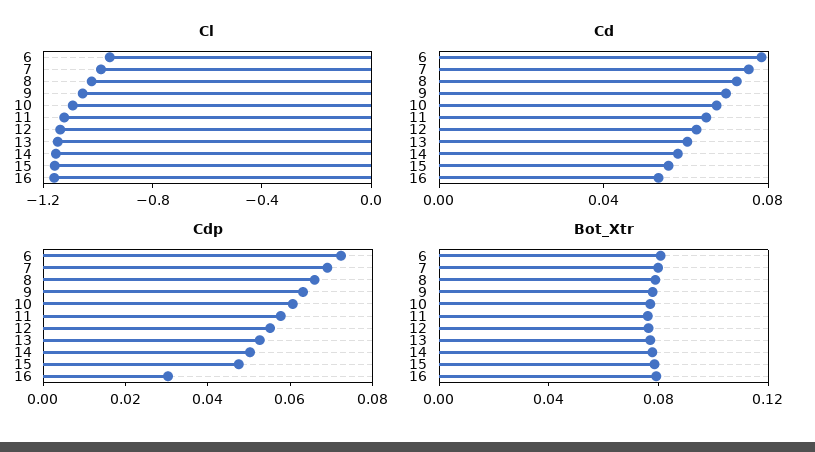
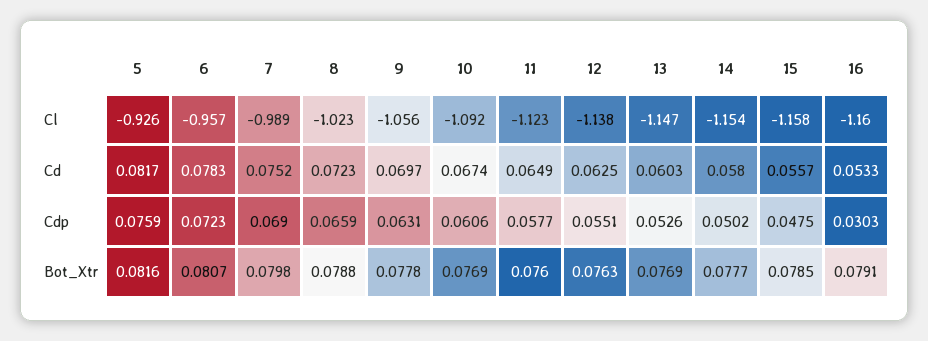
Cl, 5: none -> -0.926
Cd, 5: none -> 0.0817
Cdp, 5: none -> 0.0759
Bot_Xtr, 5: none -> 0.0816

